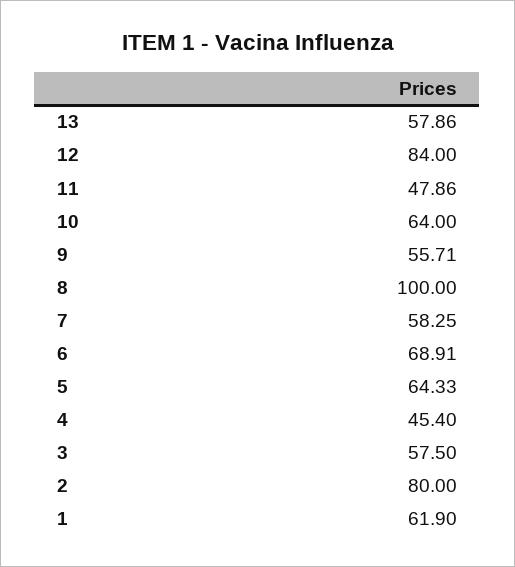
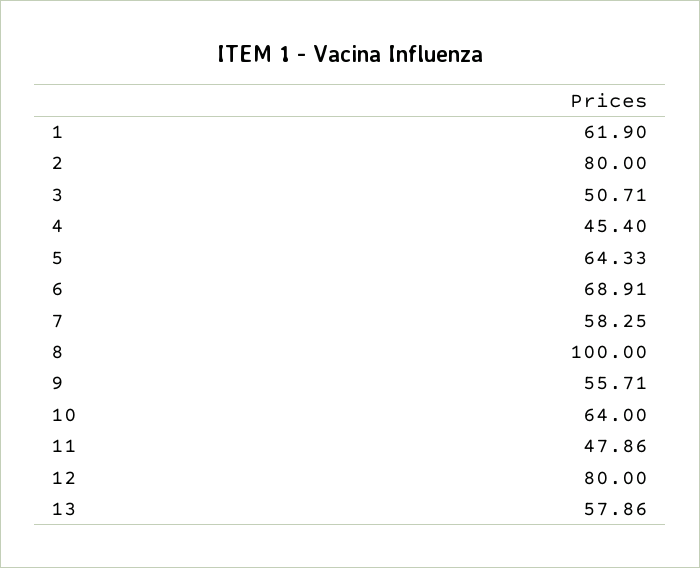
12: 84 -> 80
3: 57.5 -> 50.71

